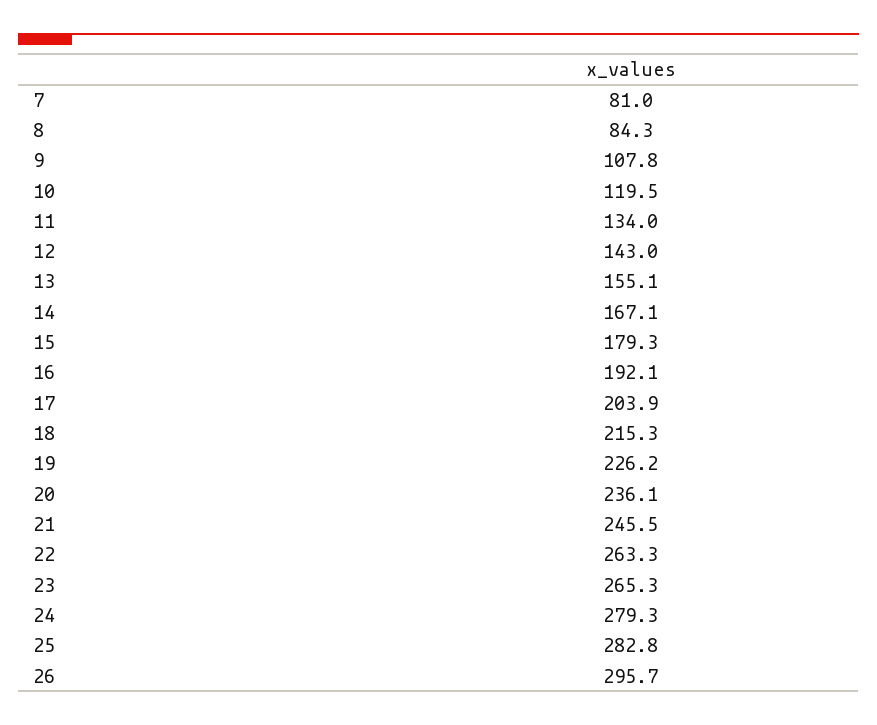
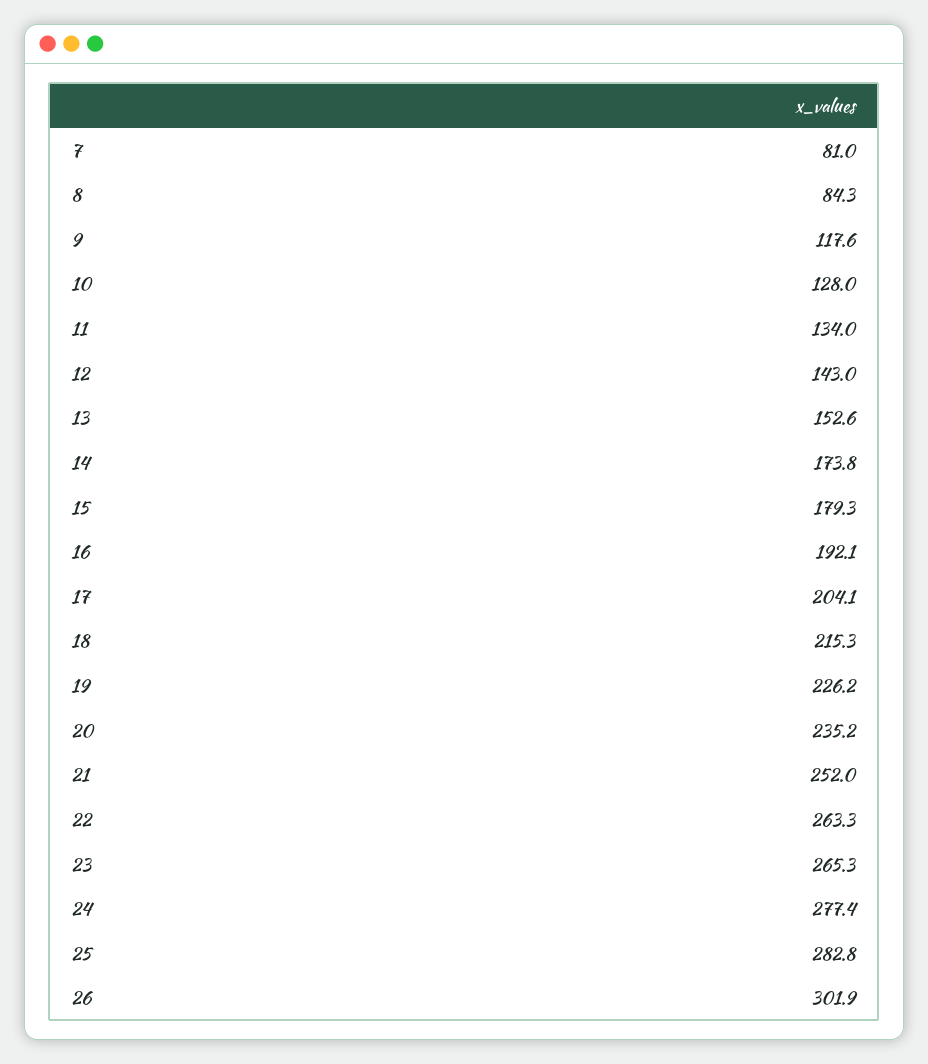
9: 107.8 -> 117.6
10: 119.5 -> 128
13: 155.1 -> 152.6
14: 167.1 -> 173.8
17: 203.9 -> 204.1
20: 236.1 -> 235.2
21: 245.5 -> 252
24: 279.3 -> 277.4
26: 295.7 -> 301.9

